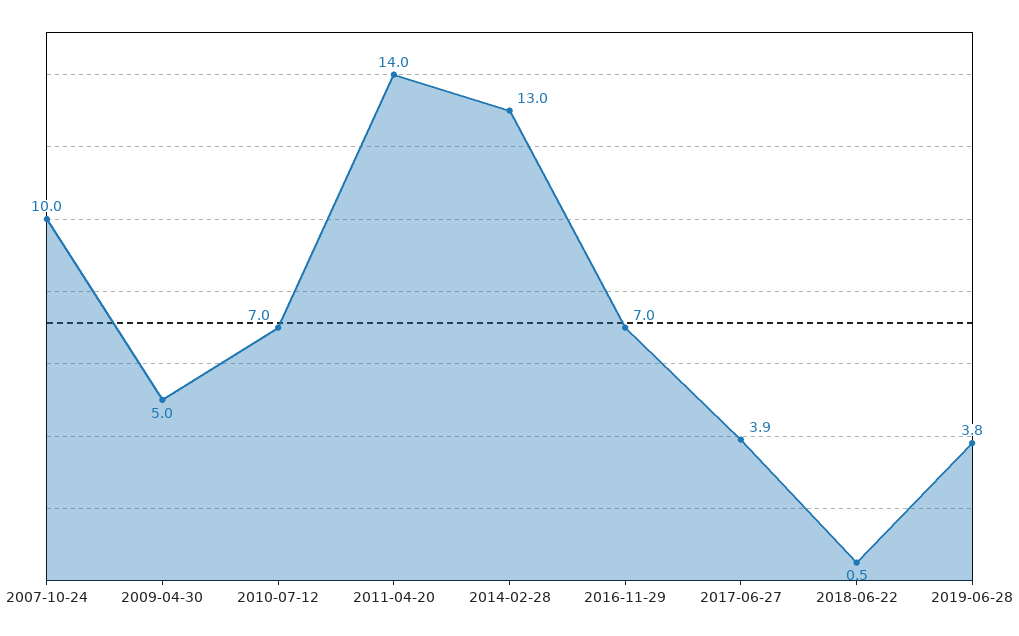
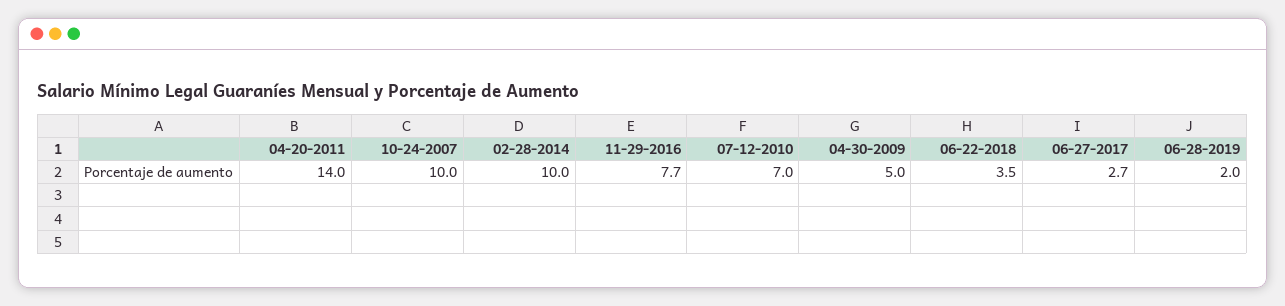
2014-02-28: 13 -> 10
2016-11-29: 7 -> 7.7
2017-06-27: 3.9 -> 2.7
2018-06-22: 0.5 -> 3.5
2019-06-28: 3.8 -> 2

